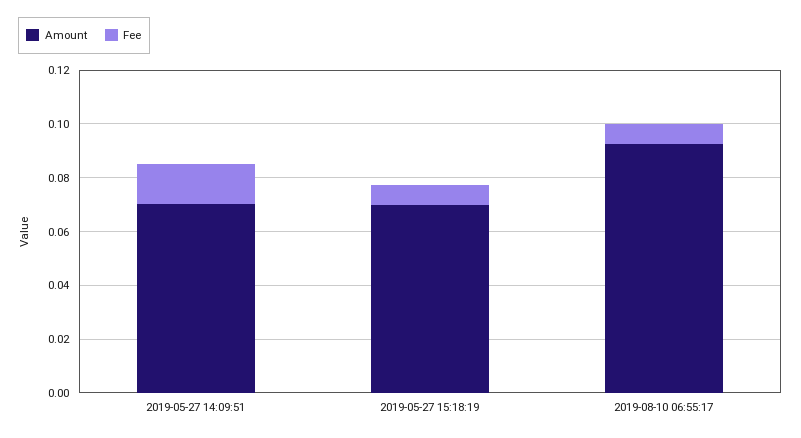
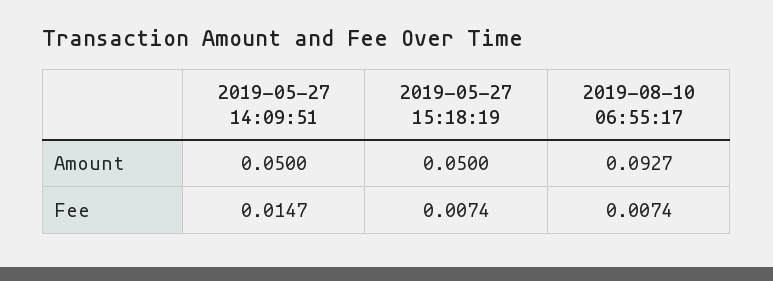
Amount, 2019-05-27 14:09:51: 0.07 -> 0.05
Amount, 2019-05-27 15:18:19: 0.07 -> 0.05

